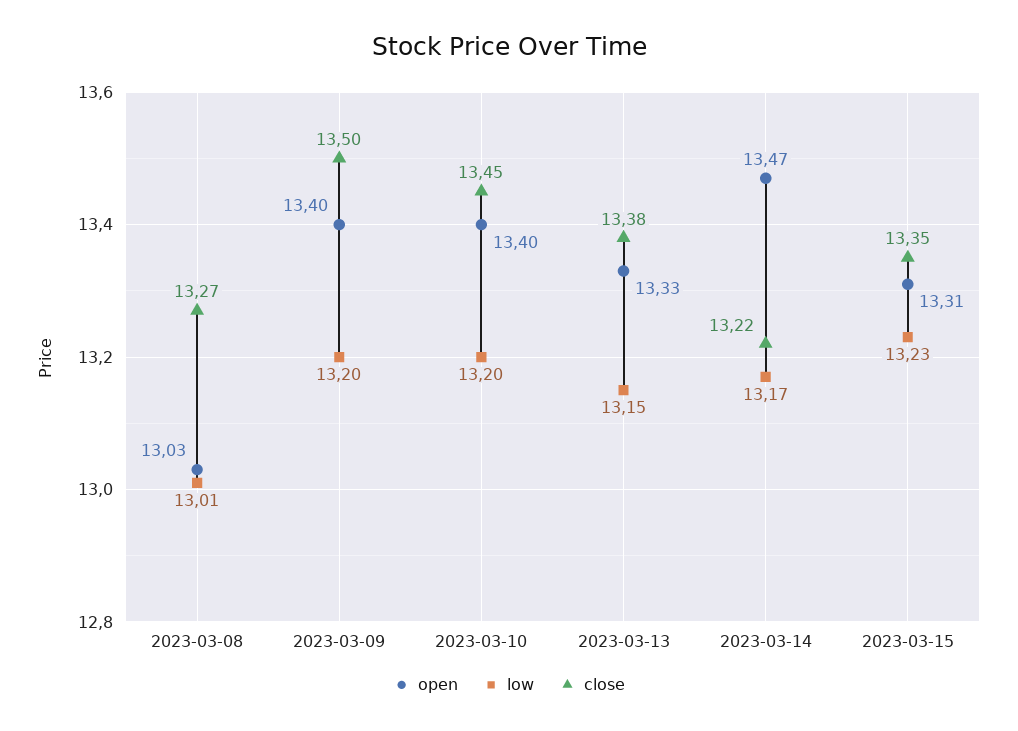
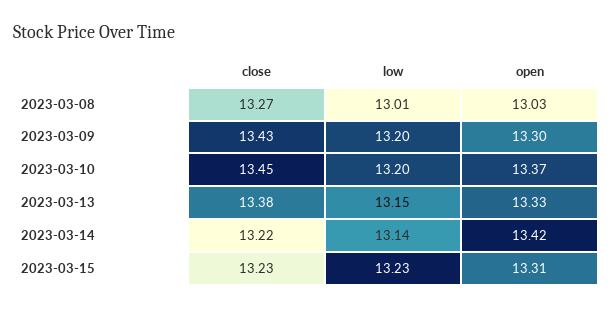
open, 2023-03-09: 13.4 -> 13.3
close, 2023-03-09: 13.5 -> 13.43
open, 2023-03-10: 13.4 -> 13.37
open, 2023-03-14: 13.47 -> 13.42
low, 2023-03-14: 13.17 -> 13.14
close, 2023-03-15: 13.35 -> 13.23

